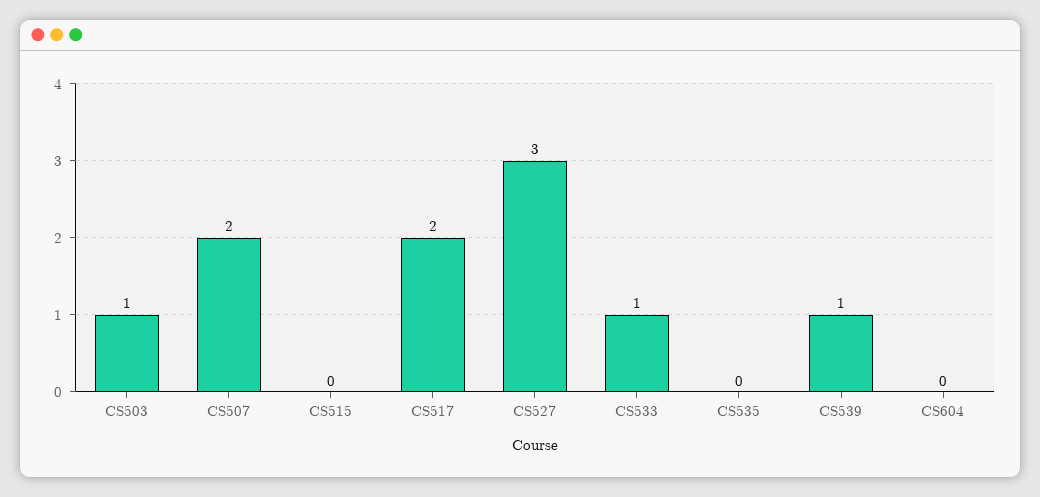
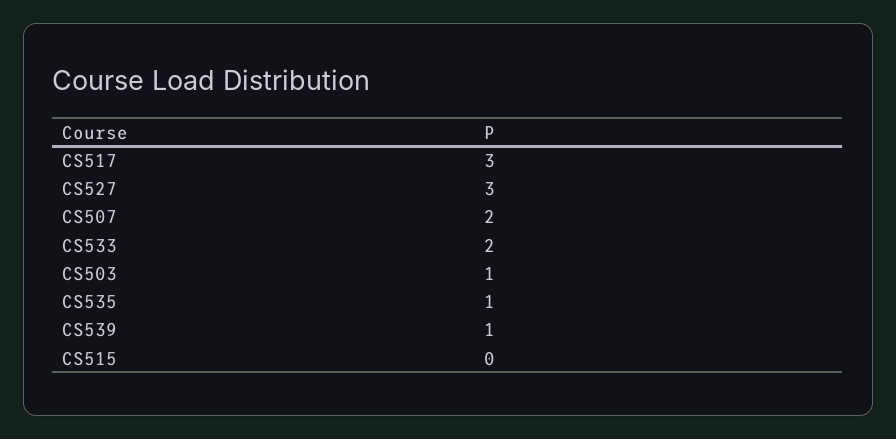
CS517: 2 -> 3
CS533: 1 -> 2
CS535: 0 -> 1
CS604: 0 -> none

